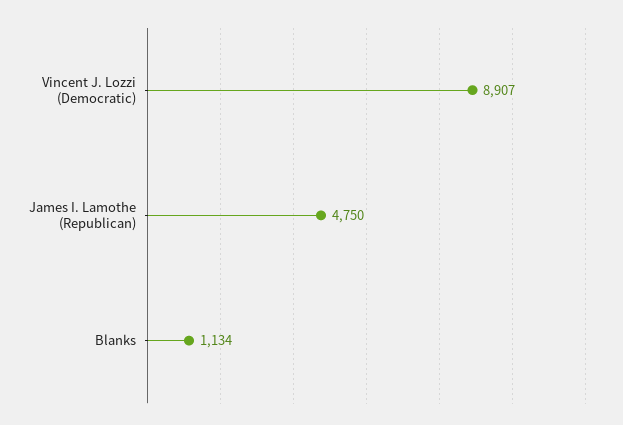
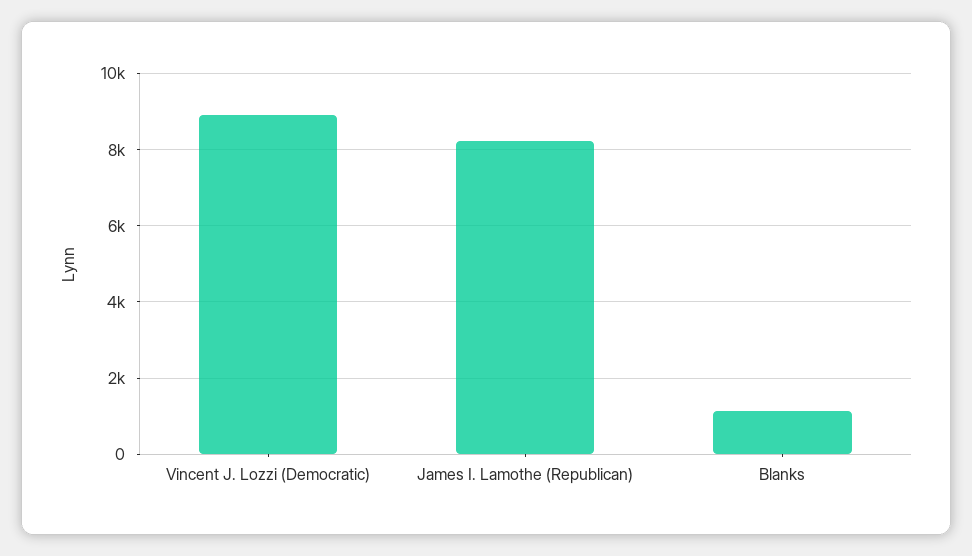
James I. Lamothe (Republican): 4750 -> 8200

